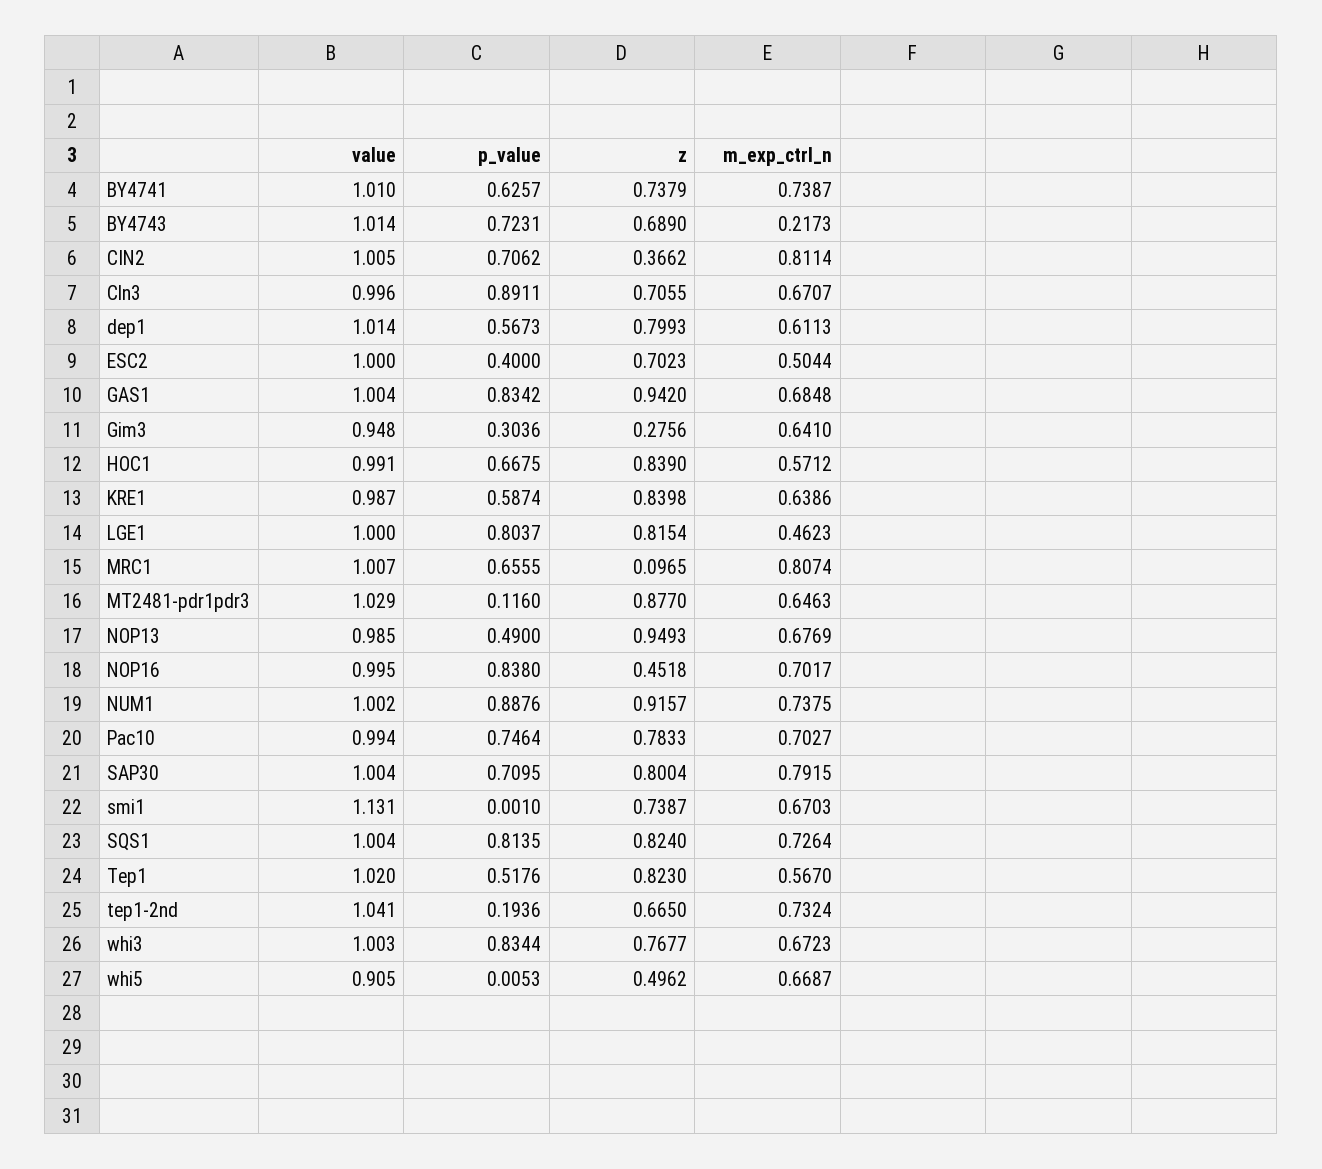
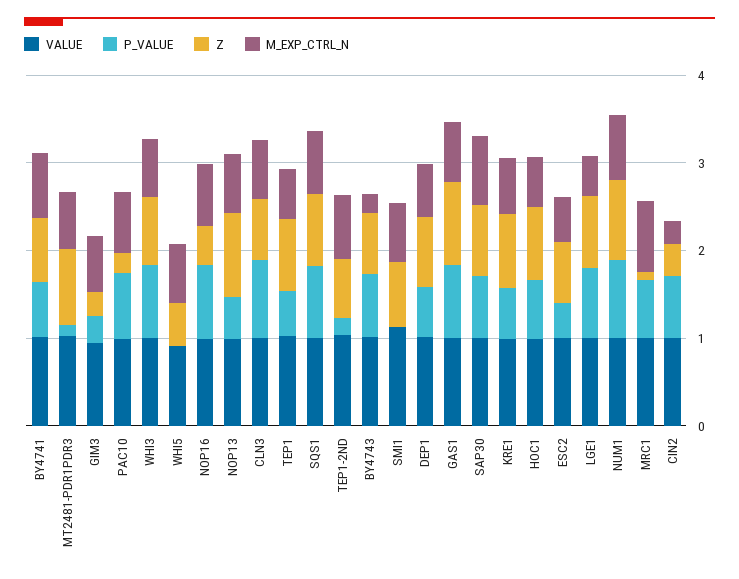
m_exp_ctrl_n, CIN2: 0.8114 -> 0.2
z, Pac10: 0.7833 -> 0.2

